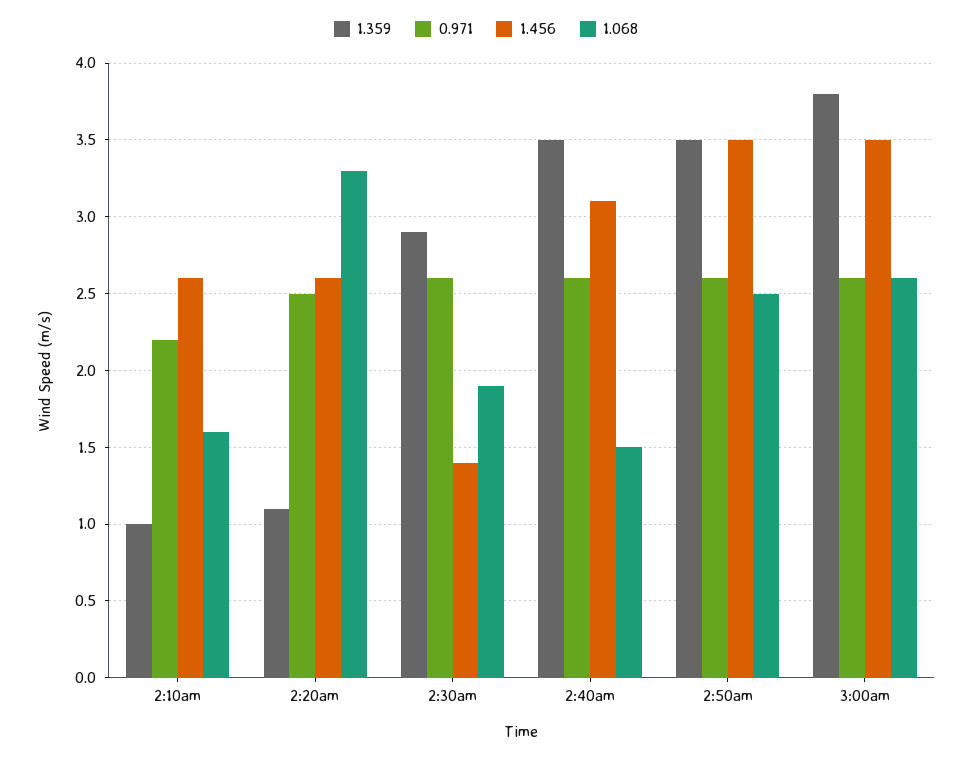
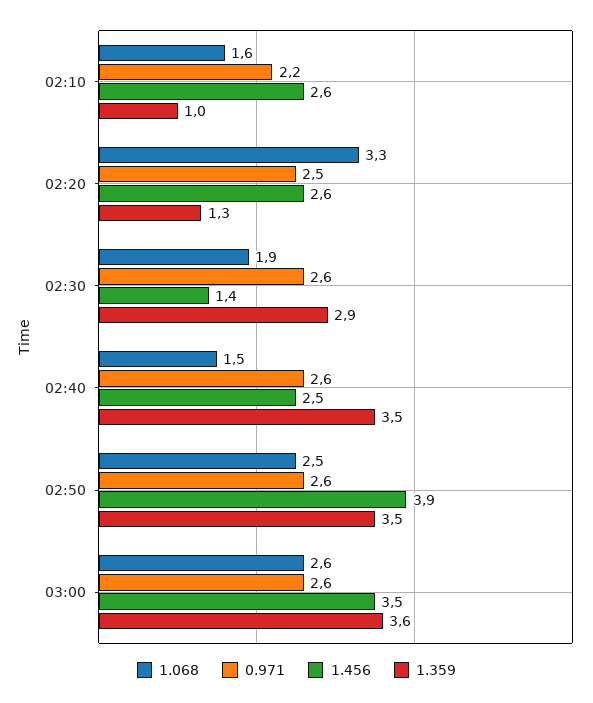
1.359, 2:20am: 1.1 -> 1.3
1.456, 2:40am: 3.1 -> 2.5
1.456, 2:50am: 3.5 -> 3.9
1.359, 3:00am: 3.8 -> 3.6

